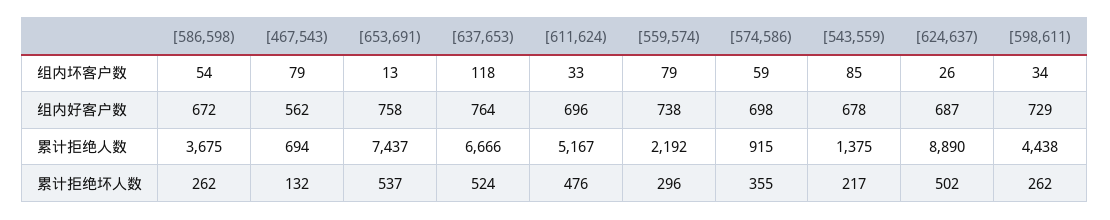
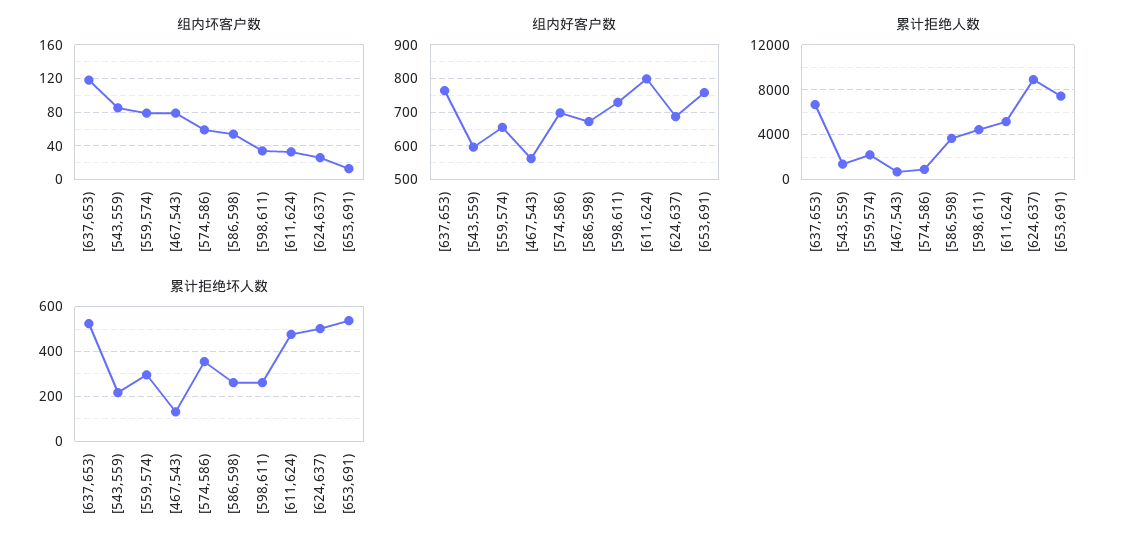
组内好客户数, [611,624): 696 -> 800
组内好客户数, [559,574): 738 -> 660
组内好客户数, [543,559): 678 -> 600

